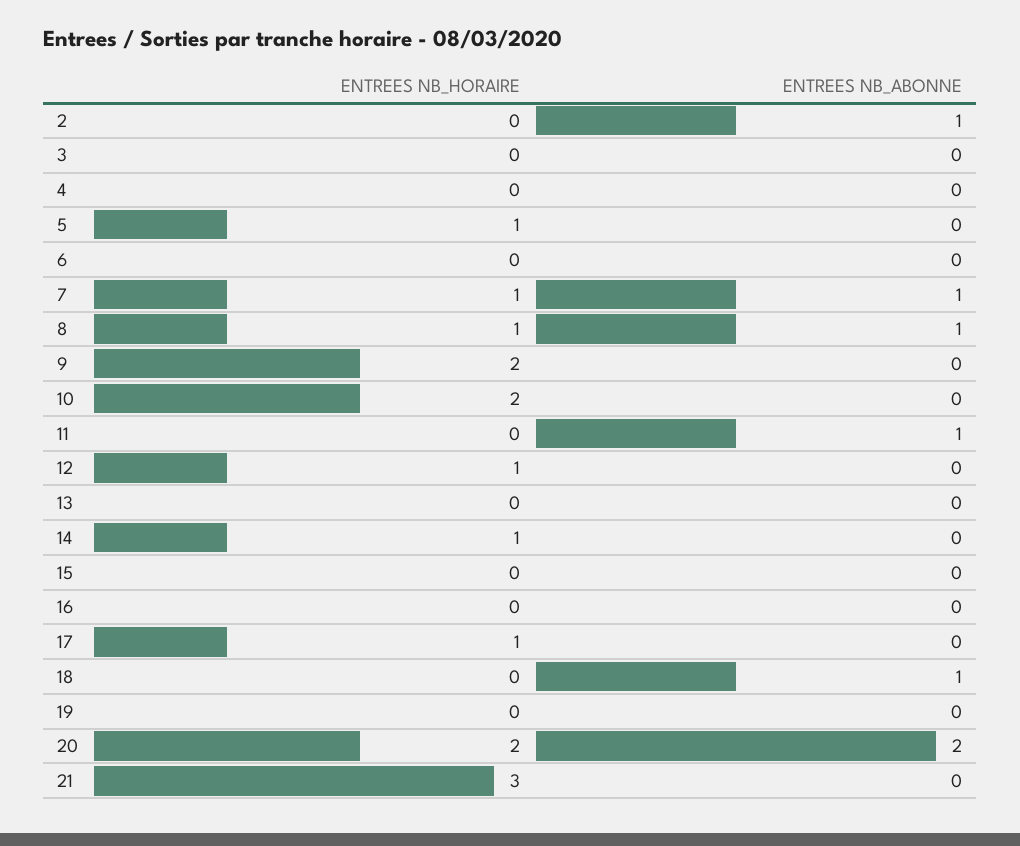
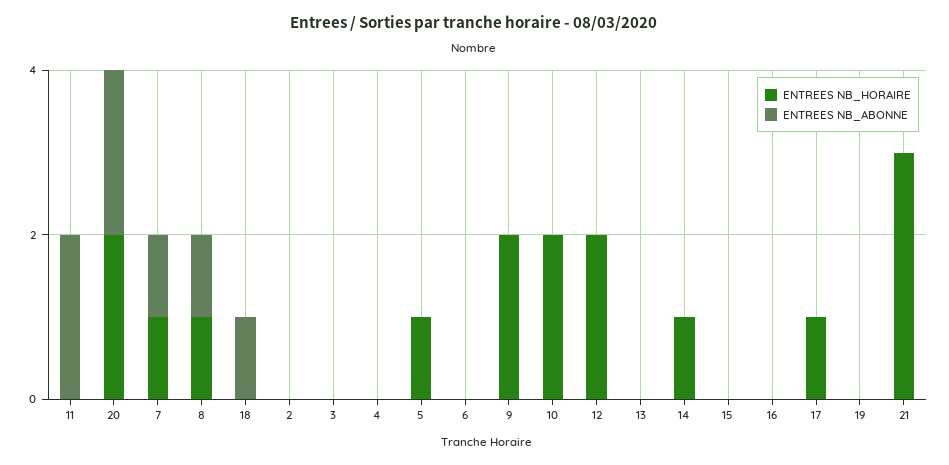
ENTREES NB_ABONNE, 2: 1 -> 0
ENTREES NB_ABONNE, 11: 1 -> 2
ENTREES NB_HORAIRE, 12: 1 -> 2

